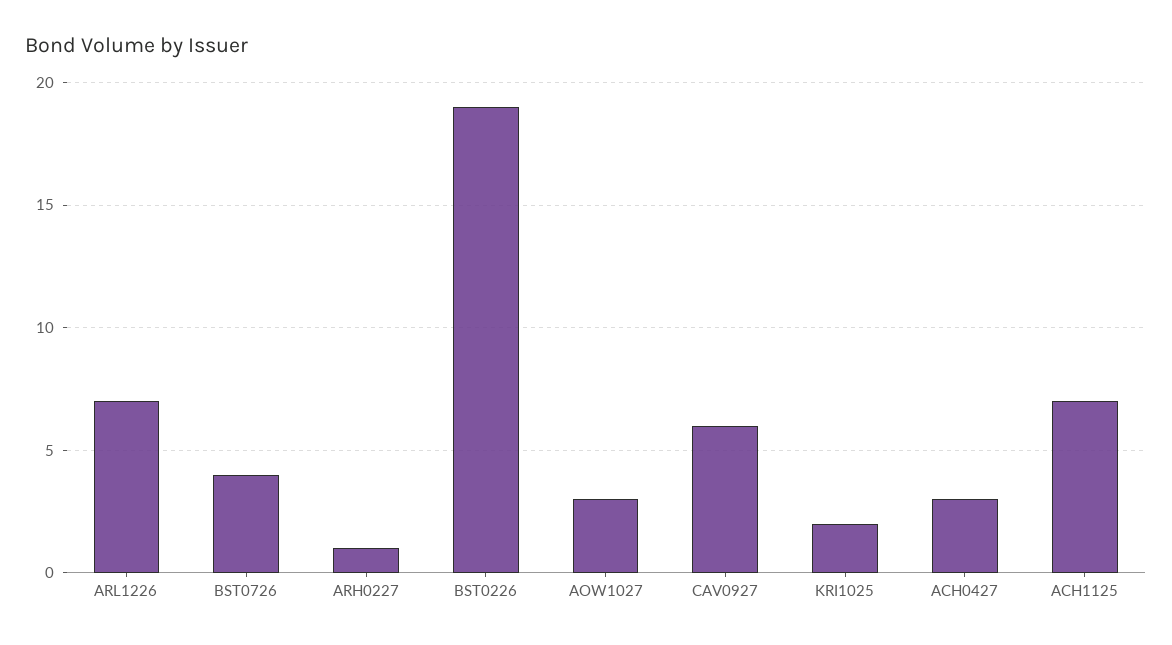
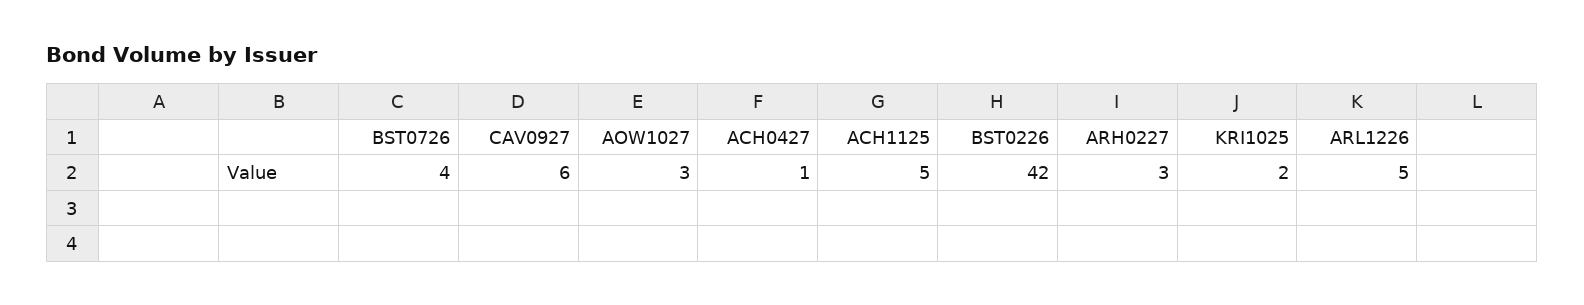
ARL1226: 7 -> 5
ARH0227: 1 -> 3
BST0226: 19 -> 42
ACH0427: 3 -> 1
ACH1125: 7 -> 5

